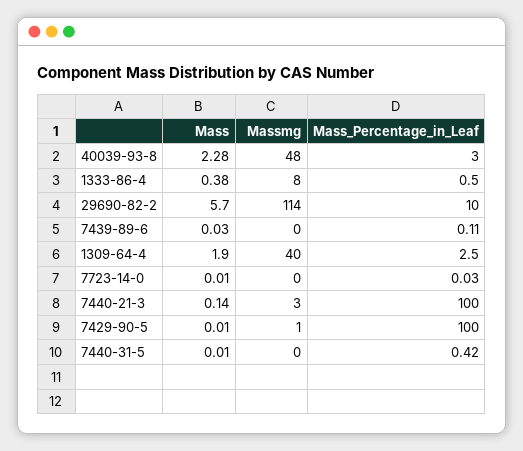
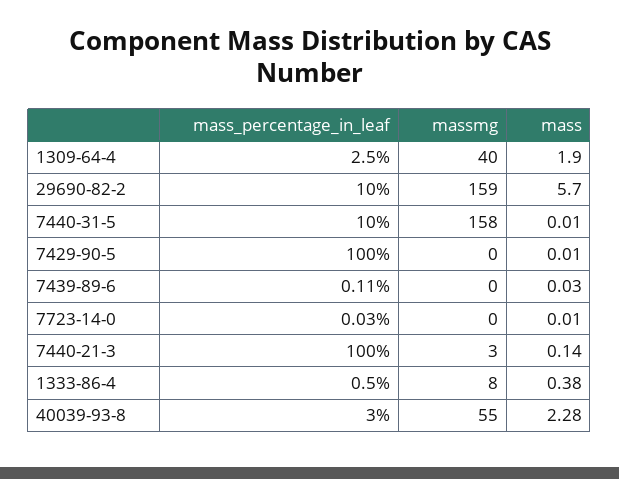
Massmg, 40039-93-8: 48 -> 55
Massmg, 29690-82-2: 114 -> 159
Massmg, 7429-90-5: 1 -> 0
Massmg, 7440-31-5: 0 -> 158
Mass_Percentage_in_Leaf, 7440-31-5: 0.42 -> 10

